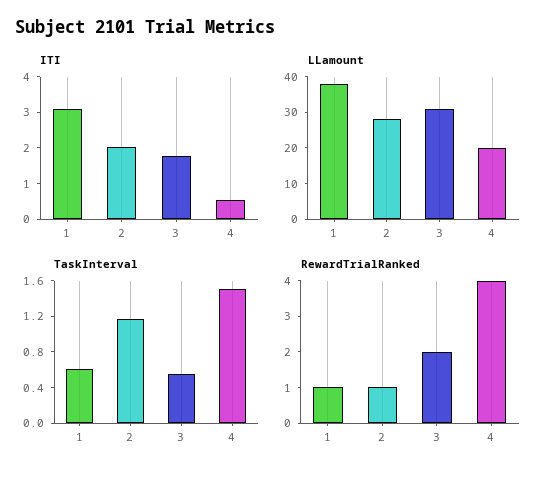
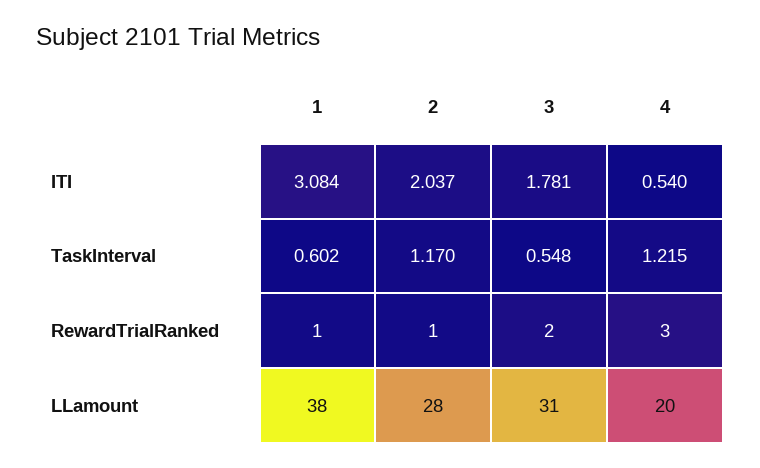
TaskInterval, 4: 1.5 -> 1.215
RewardTrialRanked, 4: 4 -> 3

